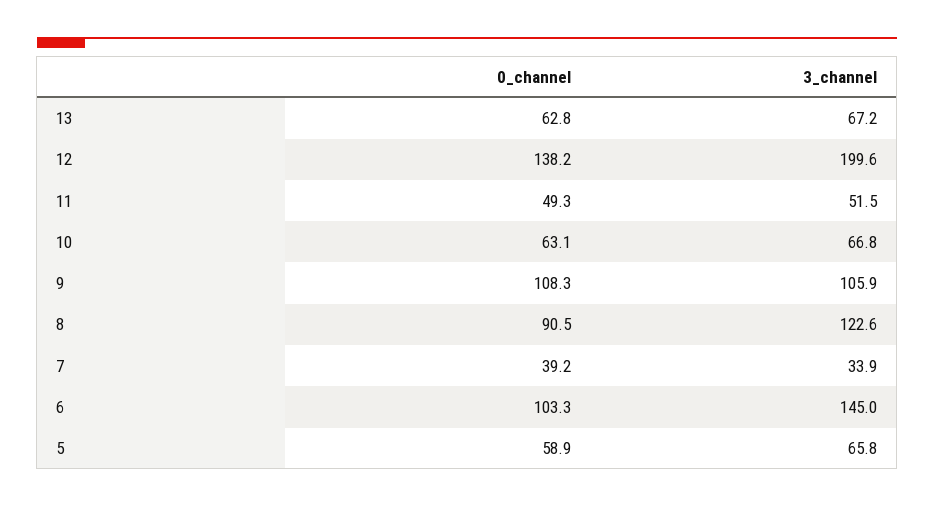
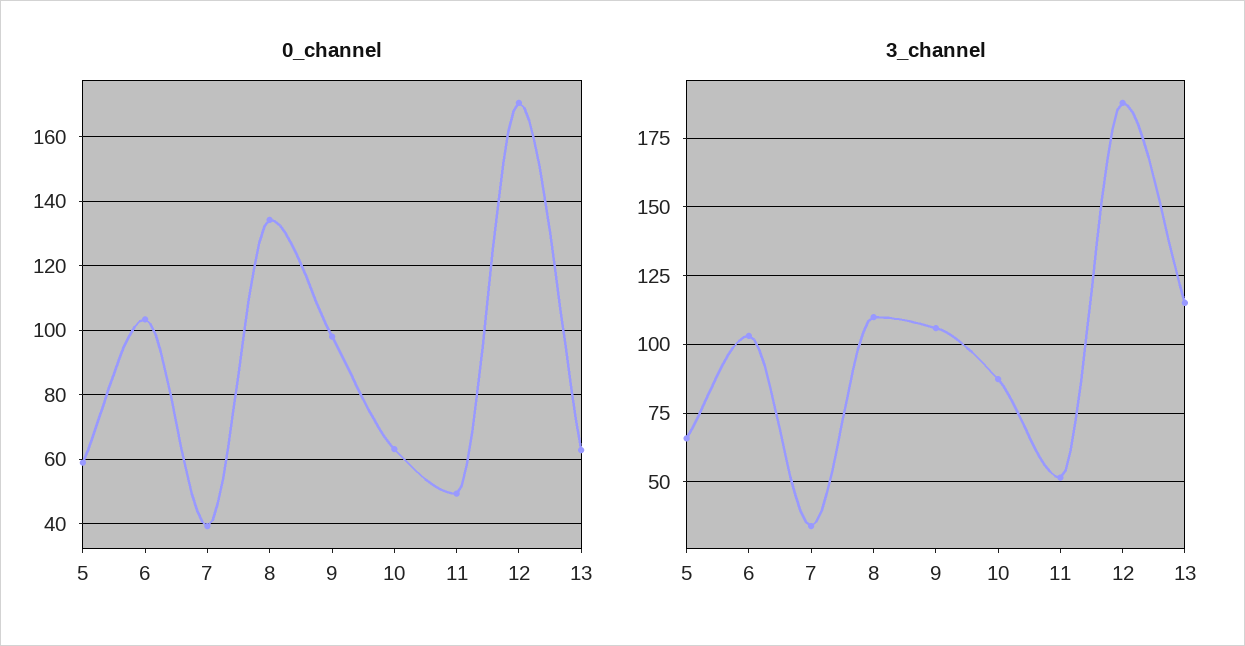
3_channel, 13: 67.2 -> 115
0_channel, 12: 138.2 -> 170
3_channel, 12: 199.6 -> 187.5
3_channel, 10: 66.8 -> 87.5
0_channel, 9: 108.3 -> 98
0_channel, 8: 90.5 -> 134
3_channel, 8: 122.6 -> 110
3_channel, 6: 145 -> 102.5

